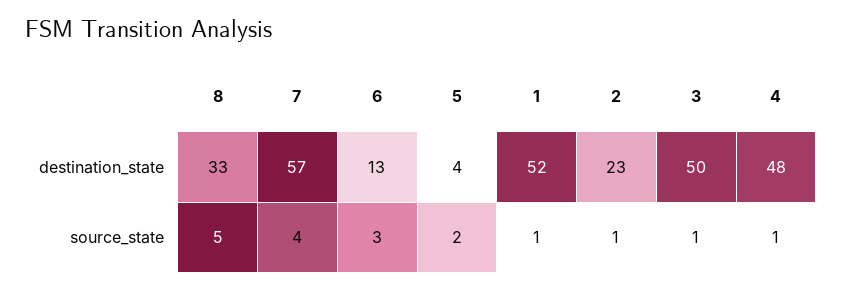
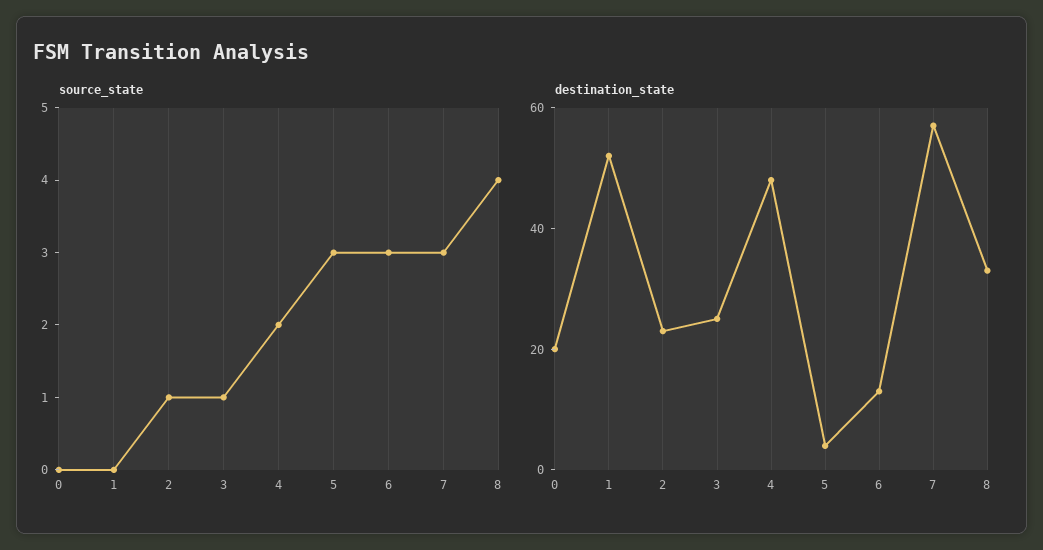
destination_state, 3: 50 -> 25
source_state, 8: 5 -> 4
source_state, 7: 4 -> 3
source_state, 5: 2 -> 3
source_state, 1: 1 -> 0
source_state, 4: 1 -> 2
source_state, 0: none -> 0
destination_state, 0: none -> 20

